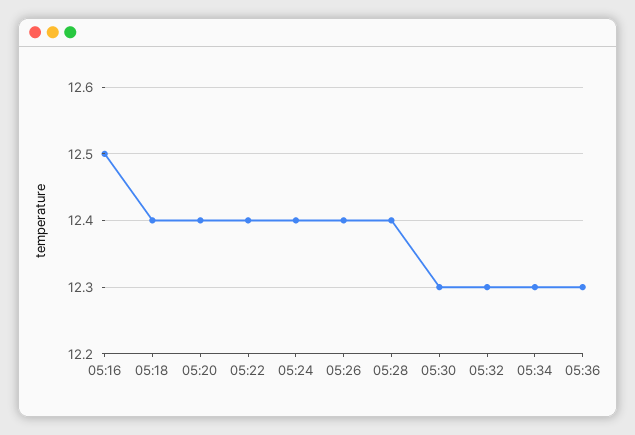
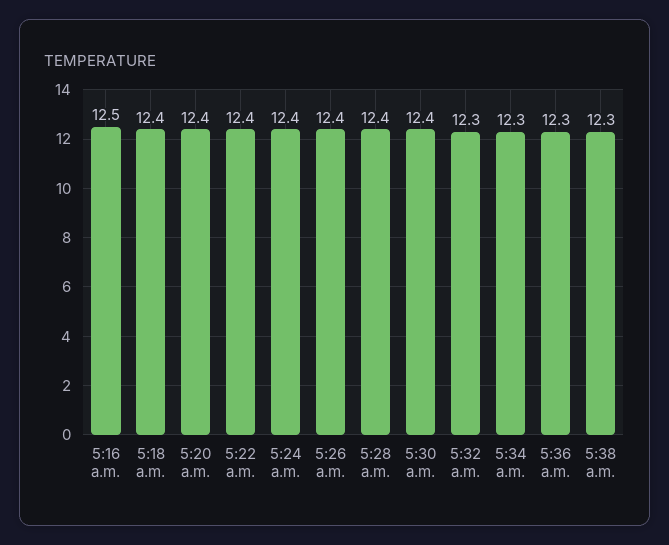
05:30: 12.3 -> 12.4
5:38 a.m.: none -> 12.3

